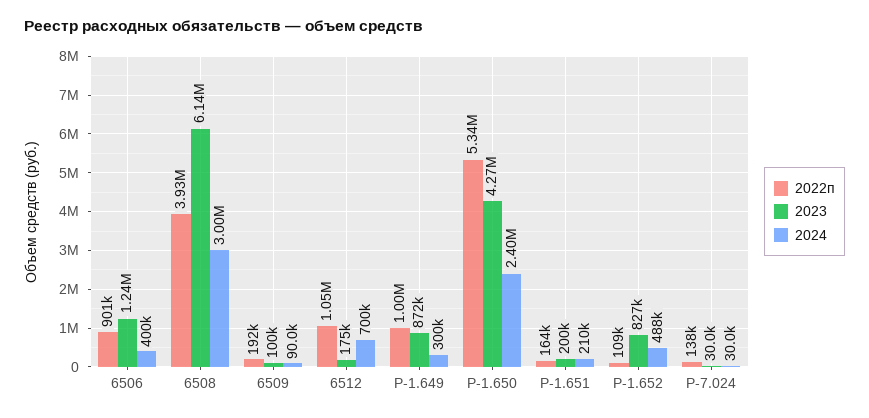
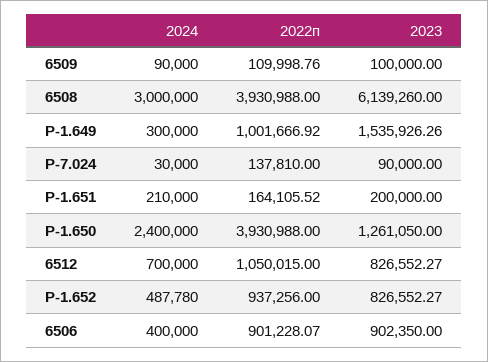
2023, 6506: 1240000 -> 902350
2022п, 6509: 192000 -> 109998.76
2023, 6512: 175000 -> 826552.27
2023, Р-1.649: 872000 -> 1535926.26
2022п, Р-1.650: 5340000 -> 3930988
2023, Р-1.650: 4270000 -> 1261050
2022п, Р-1.652: 109000 -> 937256
2023, Р-7.024: 30000 -> 90000

